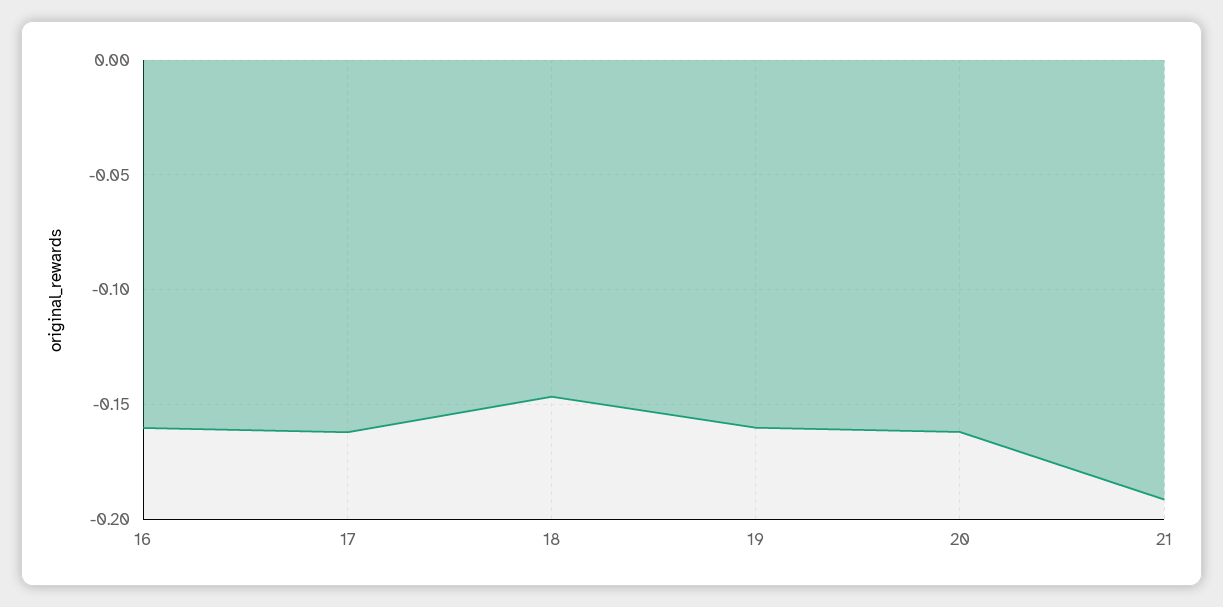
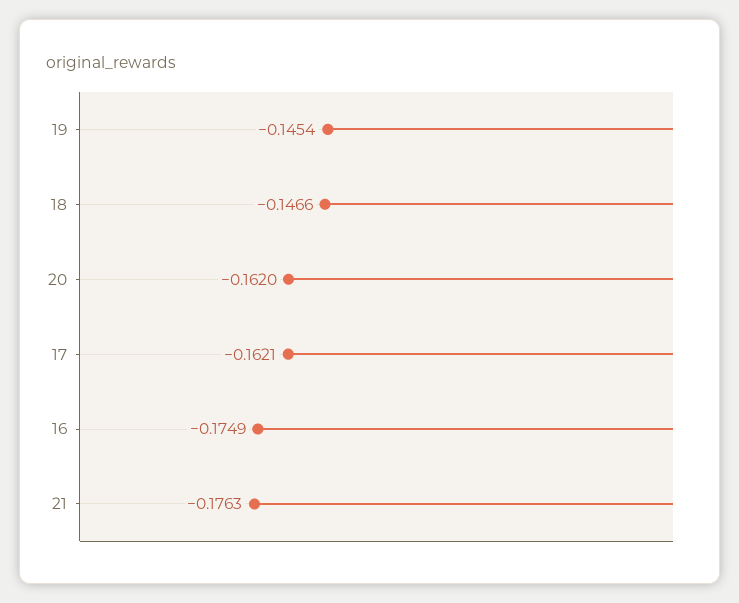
16: -0.16 -> -0.1749
19: -0.16 -> -0.1454
21: -0.19 -> -0.1763

